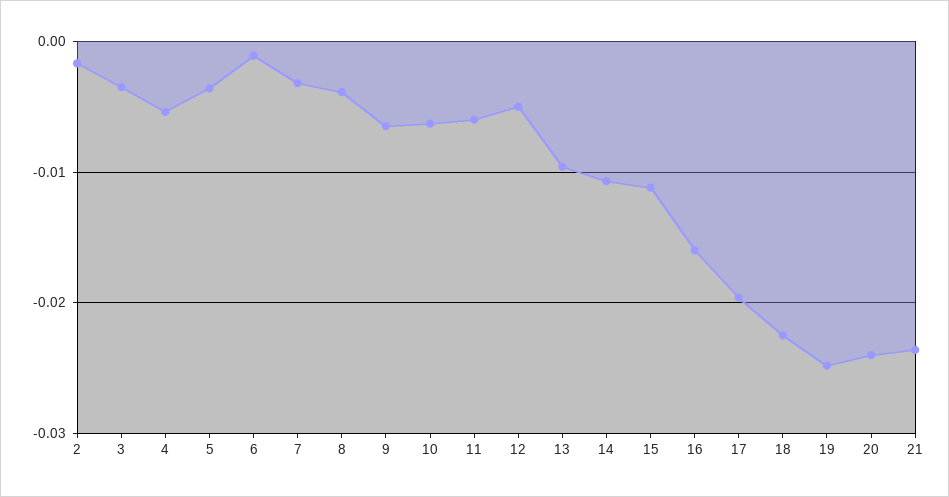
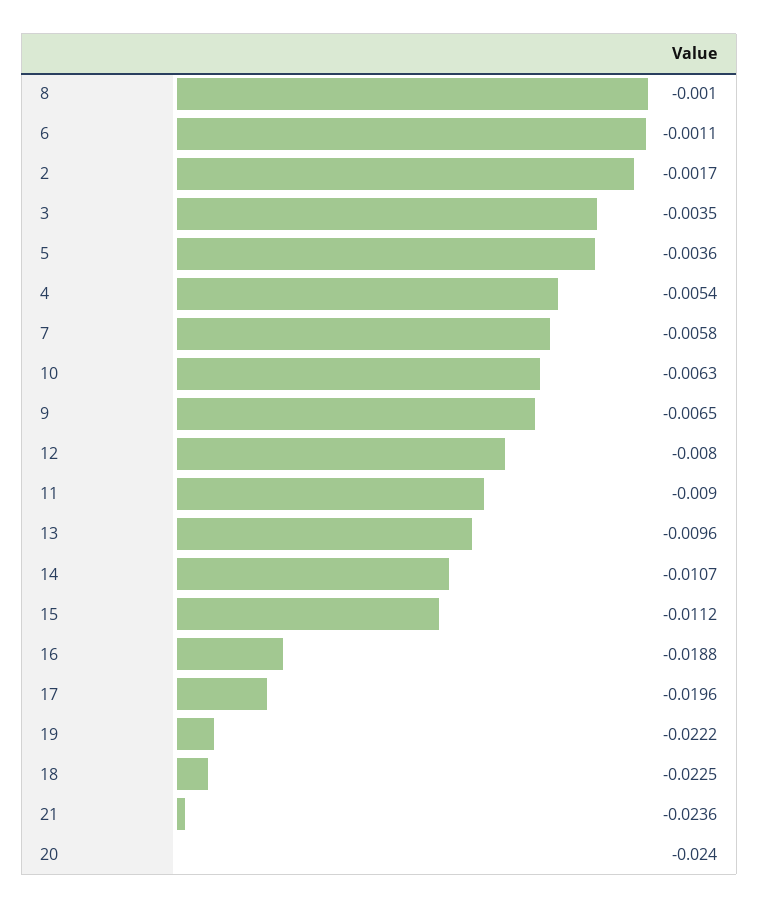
7: -0.003 -> -0.0058
8: -0.004 -> -0.001
11: -0.006 -> -0.009
12: -0.005 -> -0.008
16: -0.016 -> -0.0188
19: -0.025 -> -0.0222

